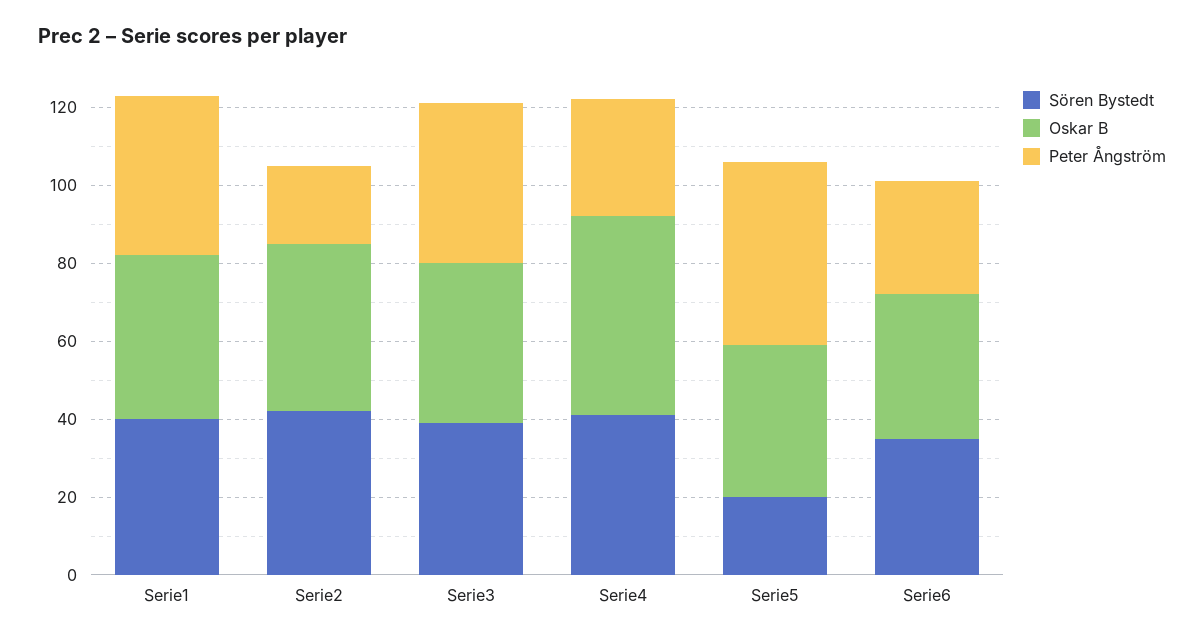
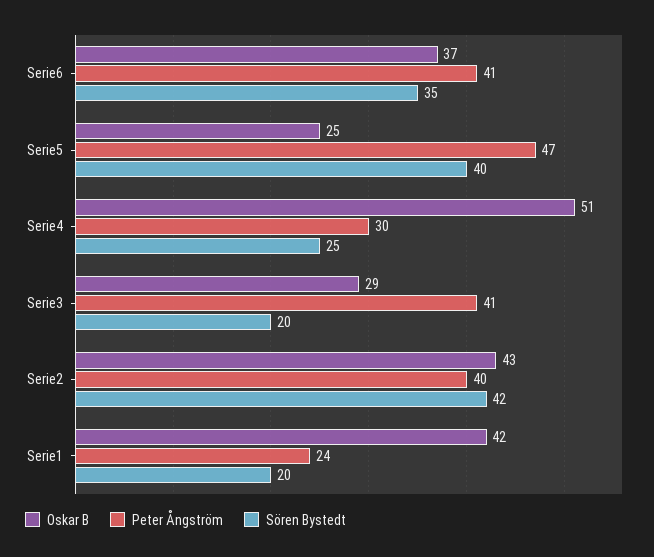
Sören Bystedt, Serie1: 40 -> 20
Peter Ångström, Serie1: 40 -> 24
Peter Ångström, Serie2: 20 -> 40
Sören Bystedt, Serie3: 40 -> 20
Oskar B, Serie3: 40 -> 29
Sören Bystedt, Serie4: 40 -> 25
Sören Bystedt, Serie5: 20 -> 40
Oskar B, Serie5: 40 -> 25
Peter Ångström, Serie6: 30 -> 41

